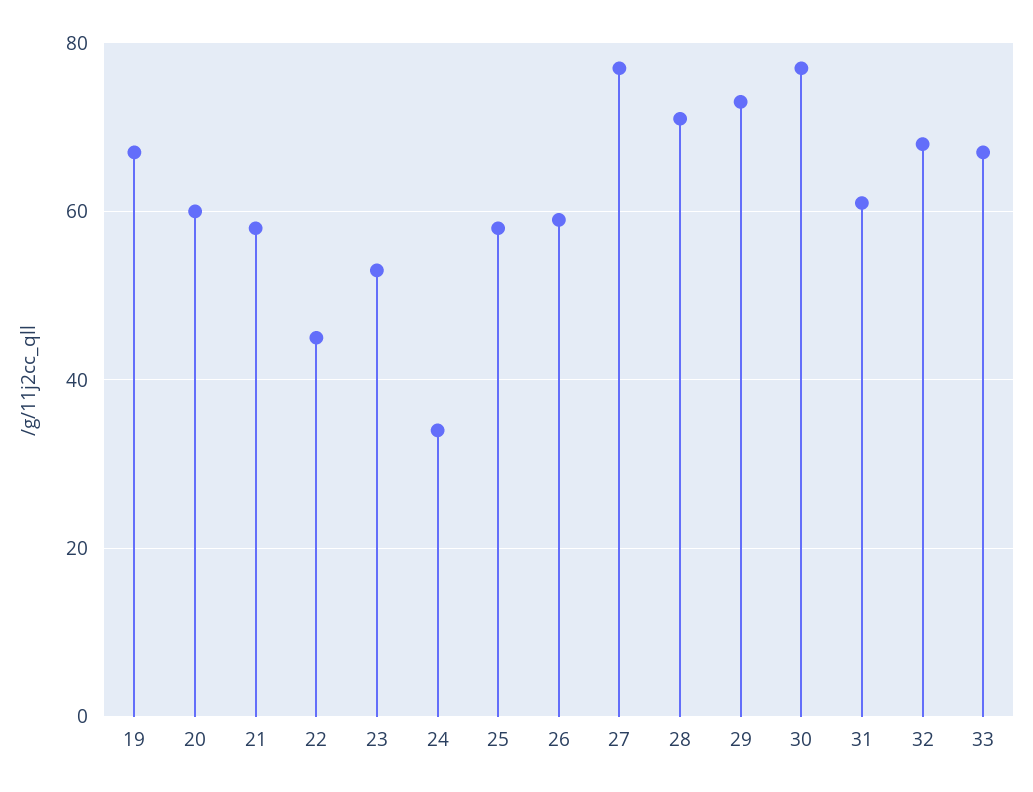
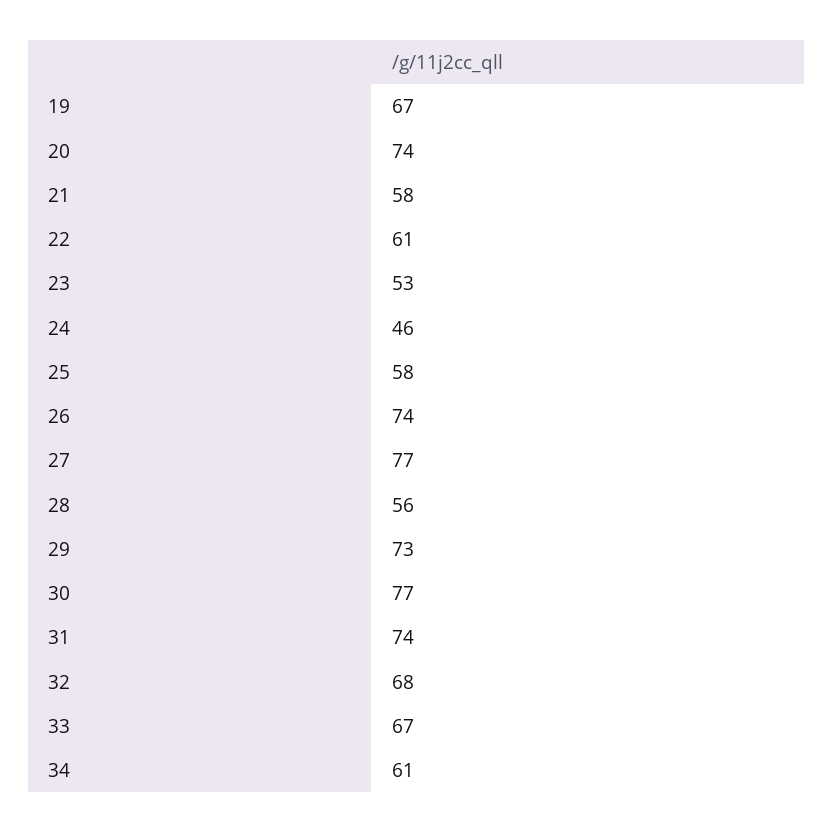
20: 60 -> 74
22: 45 -> 61
24: 35 -> 46
26: 60 -> 74
28: 70 -> 56
31: 60 -> 74
34: none -> 61

